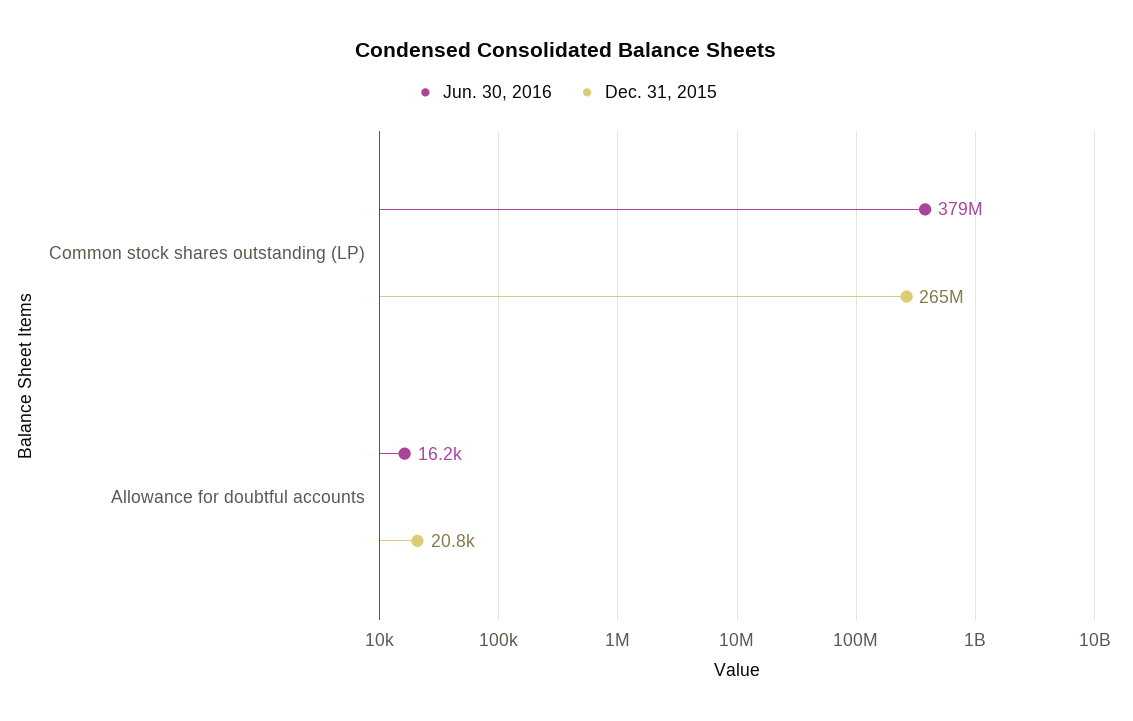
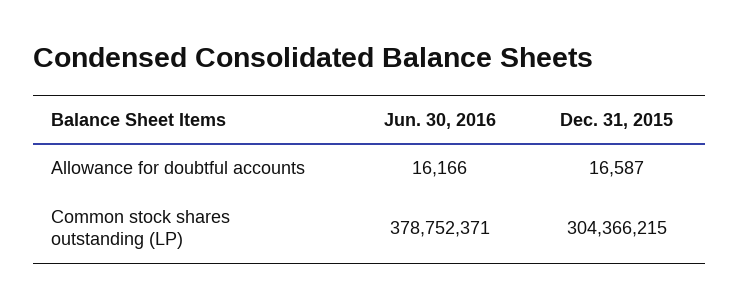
Dec. 31, 2015, Common stock shares outstanding (LP): 265000000 -> 304366215
Dec. 31, 2015, Allowance for doubtful accounts: 20800 -> 16587

